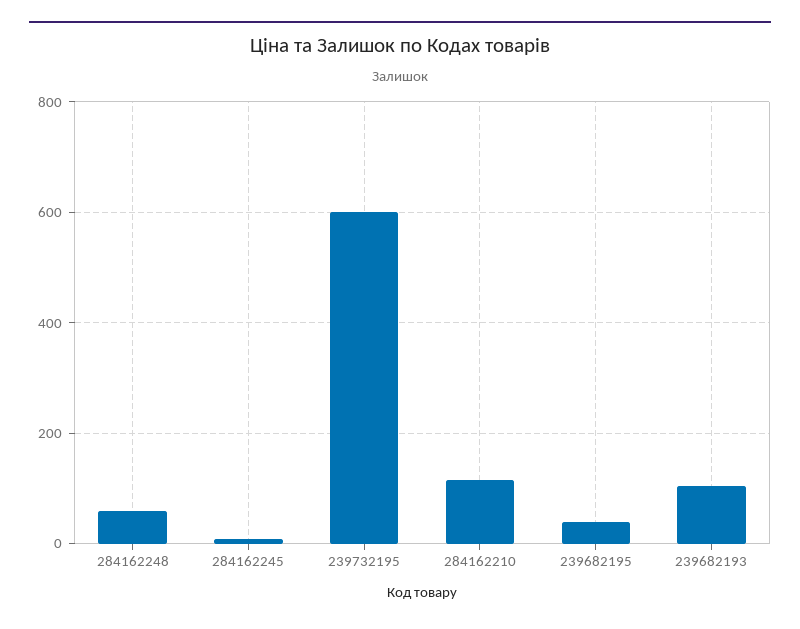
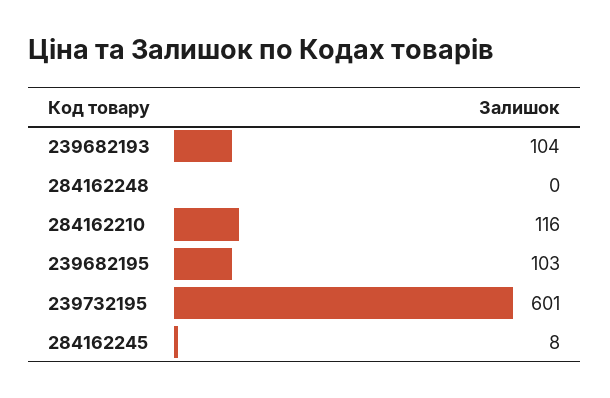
284162248: 60 -> 0
239682195: 40 -> 103

